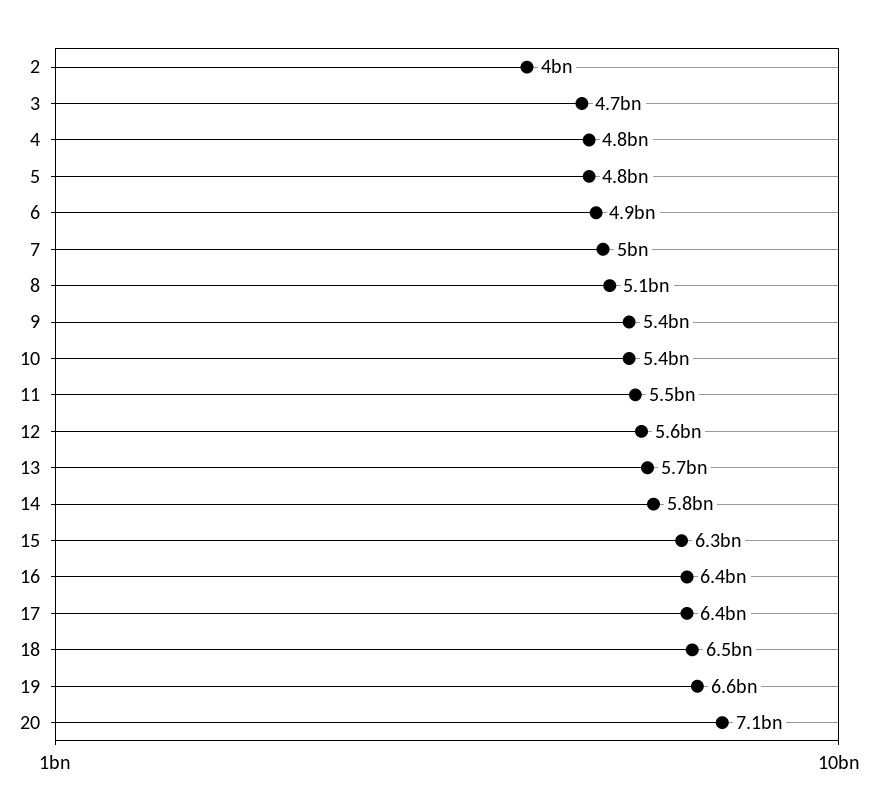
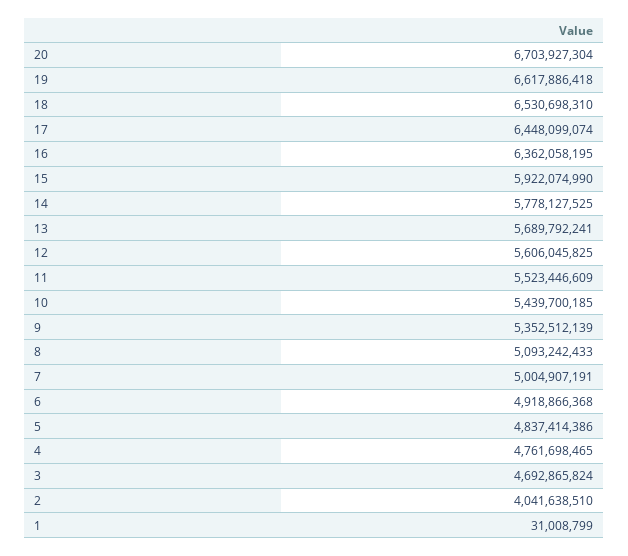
15: 6300000000 -> 5922074990
20: 7100000000 -> 6703927304
1: none -> 31008799

